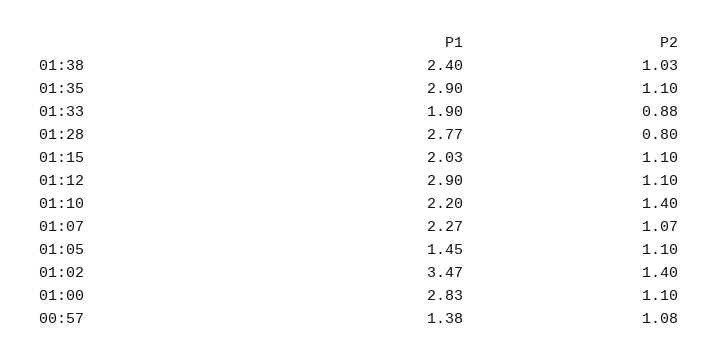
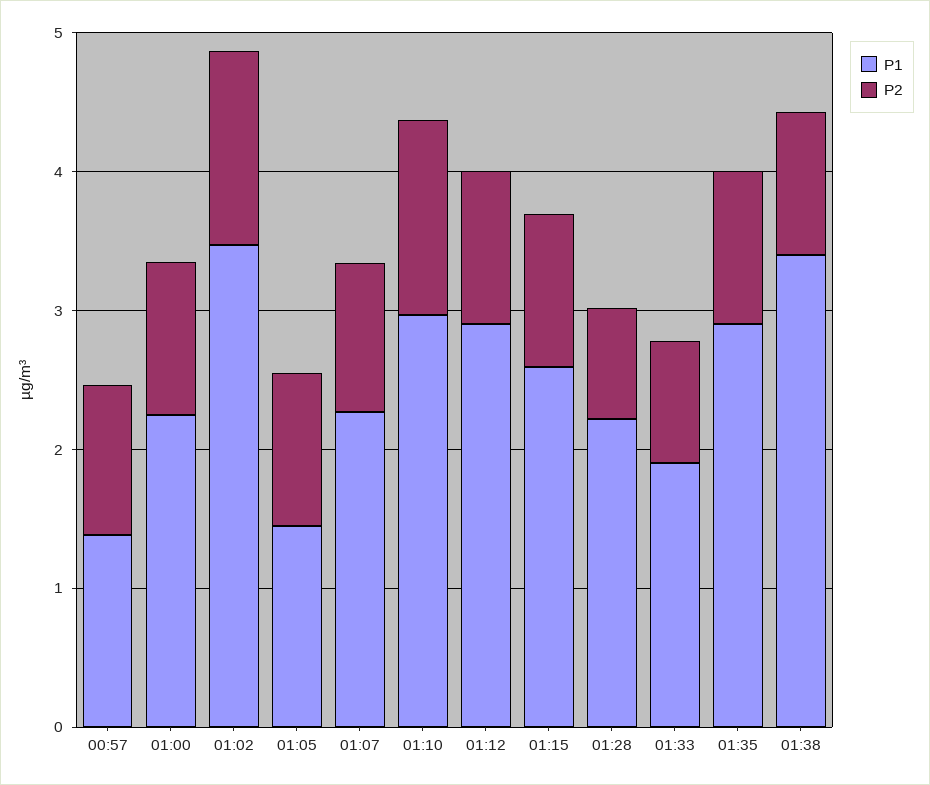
P1, 01:38: 2.4 -> 3.4
P1, 01:28: 2.77 -> 2.2
P1, 01:15: 2.03 -> 2.6
P1, 01:10: 2.2 -> 3
P1, 01:00: 2.83 -> 2.2

